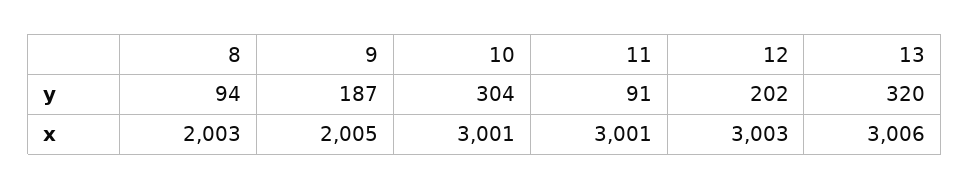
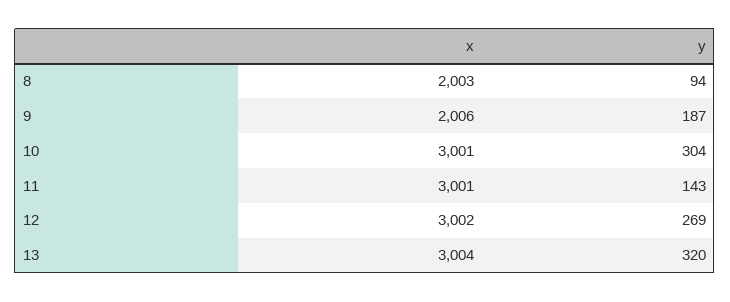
11, y: 91 -> 143
12, y: 202 -> 269
9, x: 2005 -> 2006
12, x: 3003 -> 3002
13, x: 3006 -> 3004

